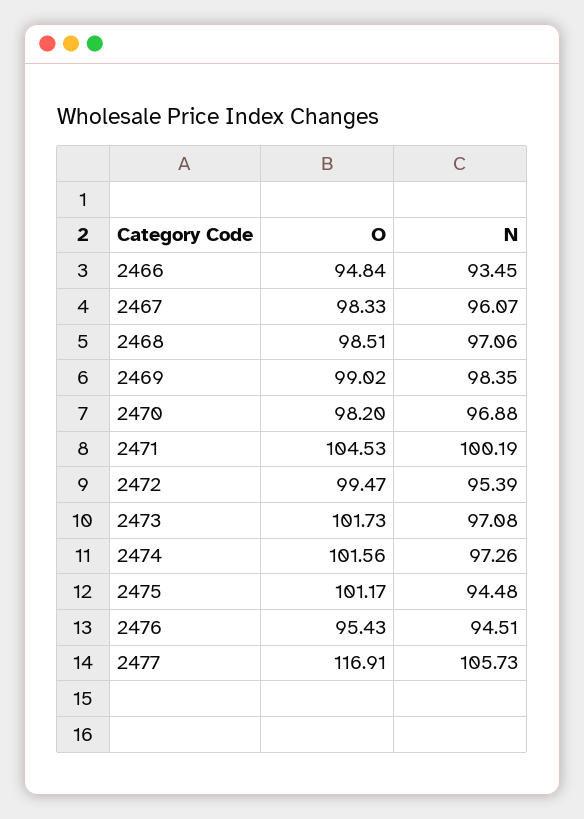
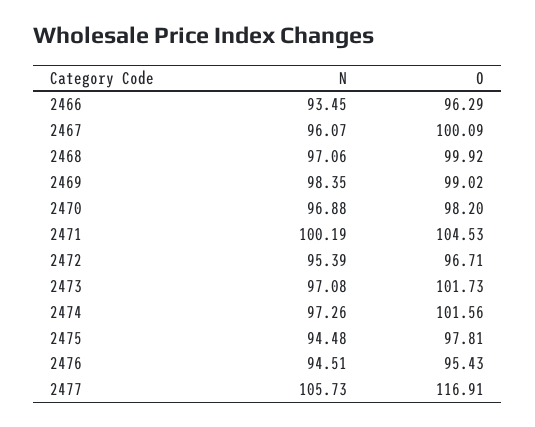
O, 2466: 94.84 -> 96.29
O, 2467: 98.33 -> 100.09
O, 2468: 98.51 -> 99.92
O, 2472: 99.47 -> 96.71
O, 2475: 101.17 -> 97.81

